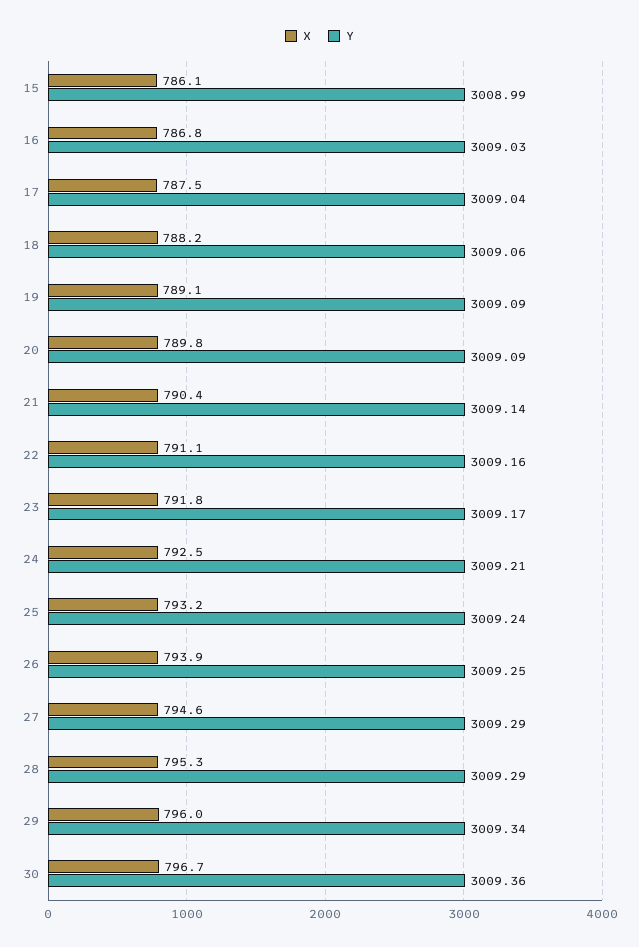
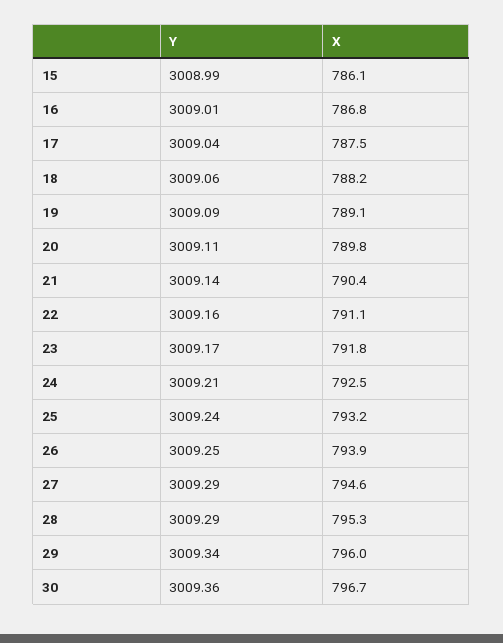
Y, 16: 3009.03 -> 3009.01
Y, 20: 3009.09 -> 3009.11

